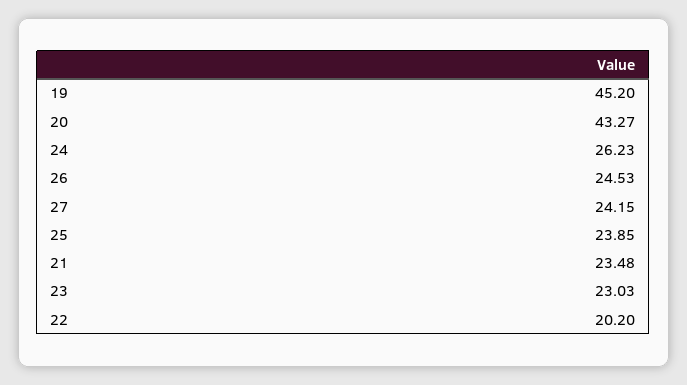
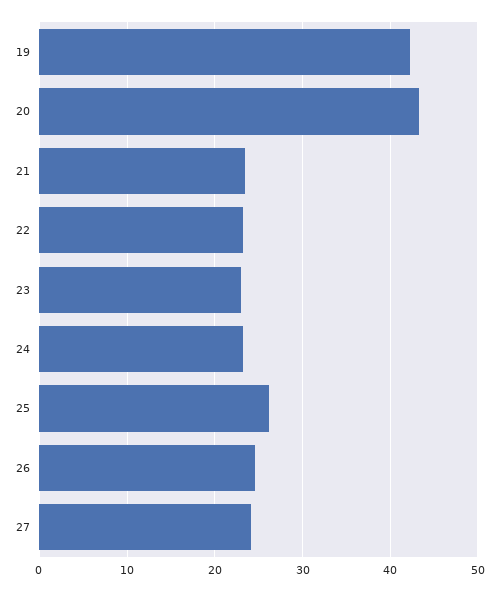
19: 45.2 -> 42
24: 26.23 -> 23
25: 23.85 -> 26
22: 20.2 -> 23

